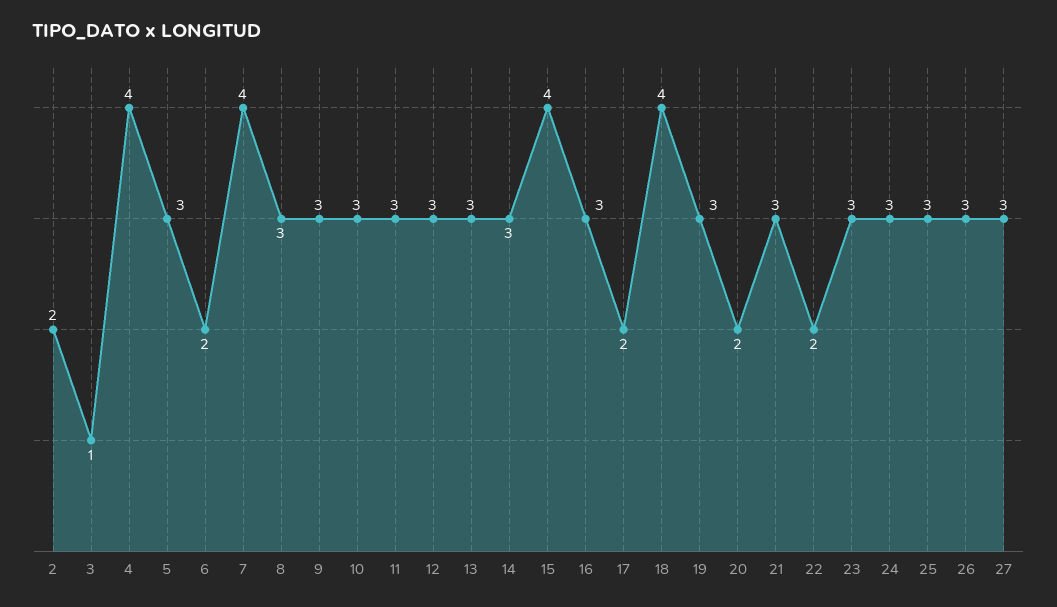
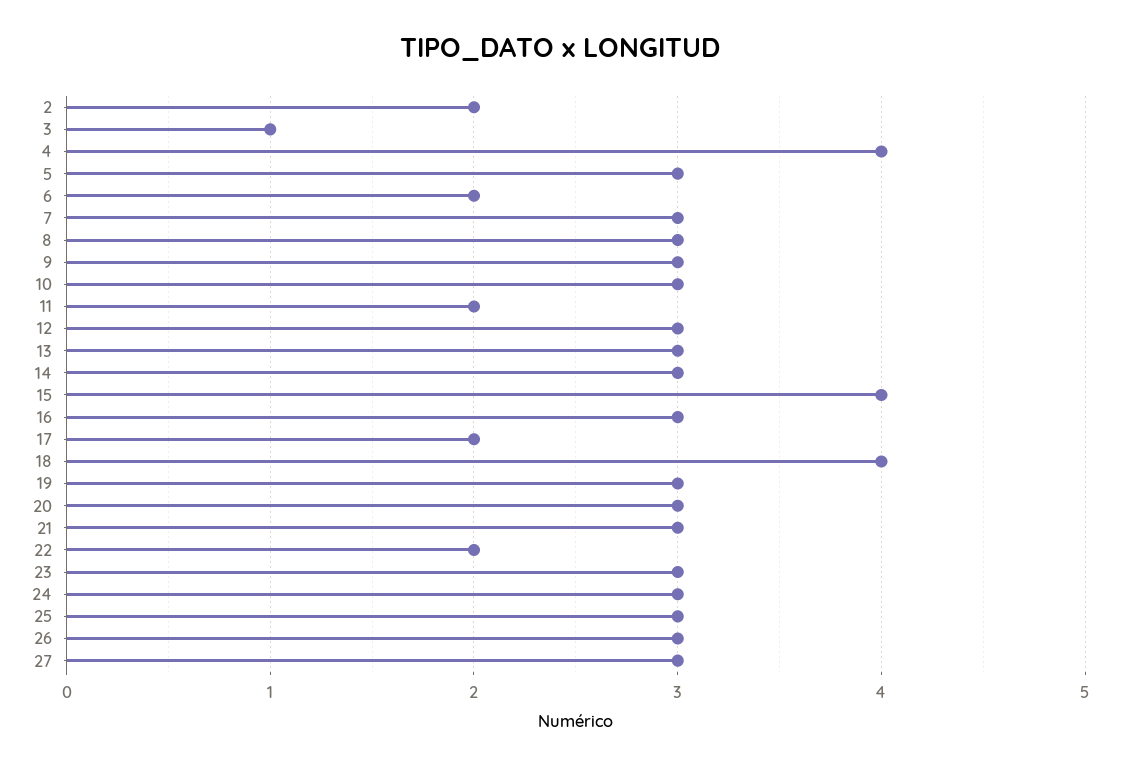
7: 4 -> 3
11: 3 -> 2
20: 2 -> 3

